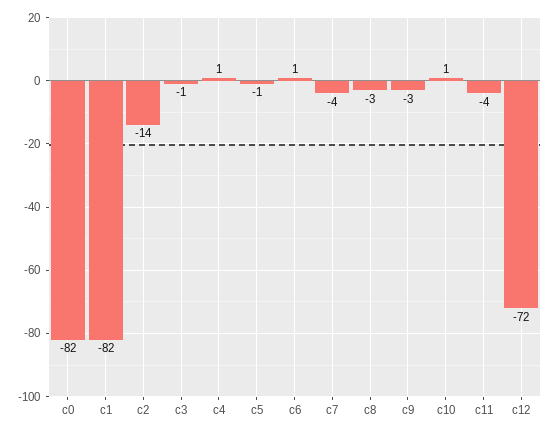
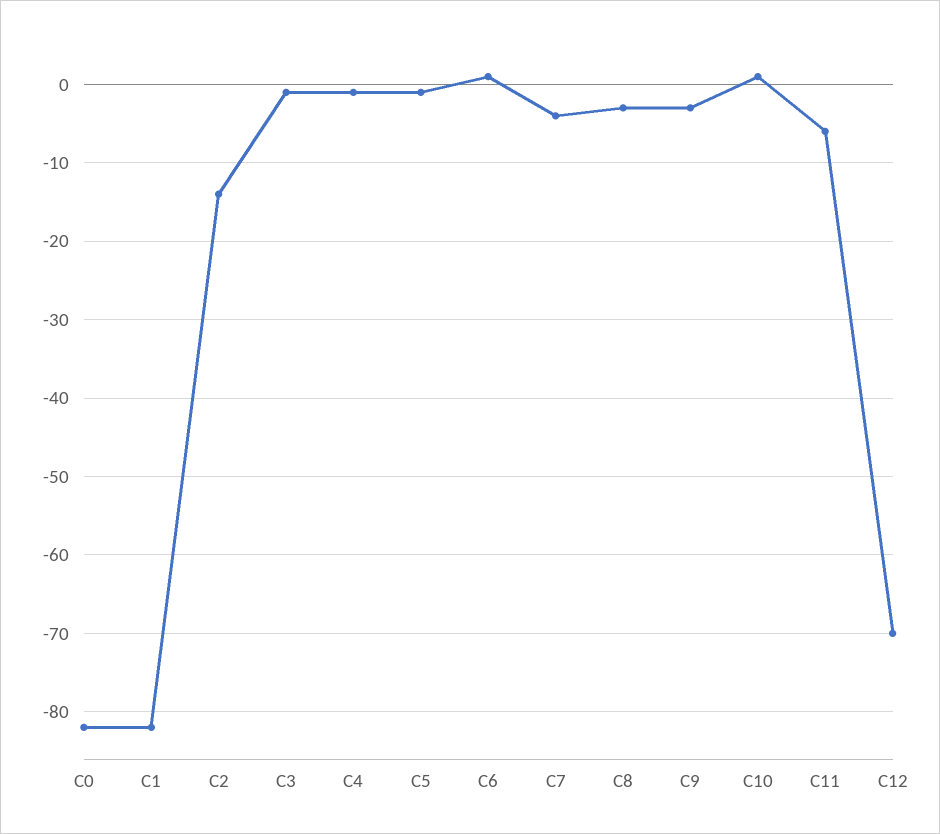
c4: 1 -> -1
c11: -4 -> -6
c12: -72 -> -70

